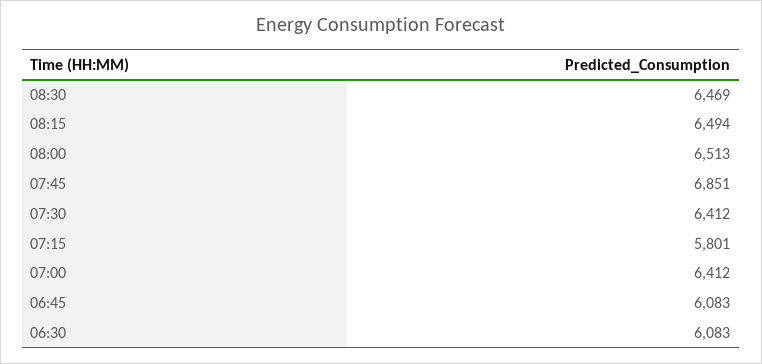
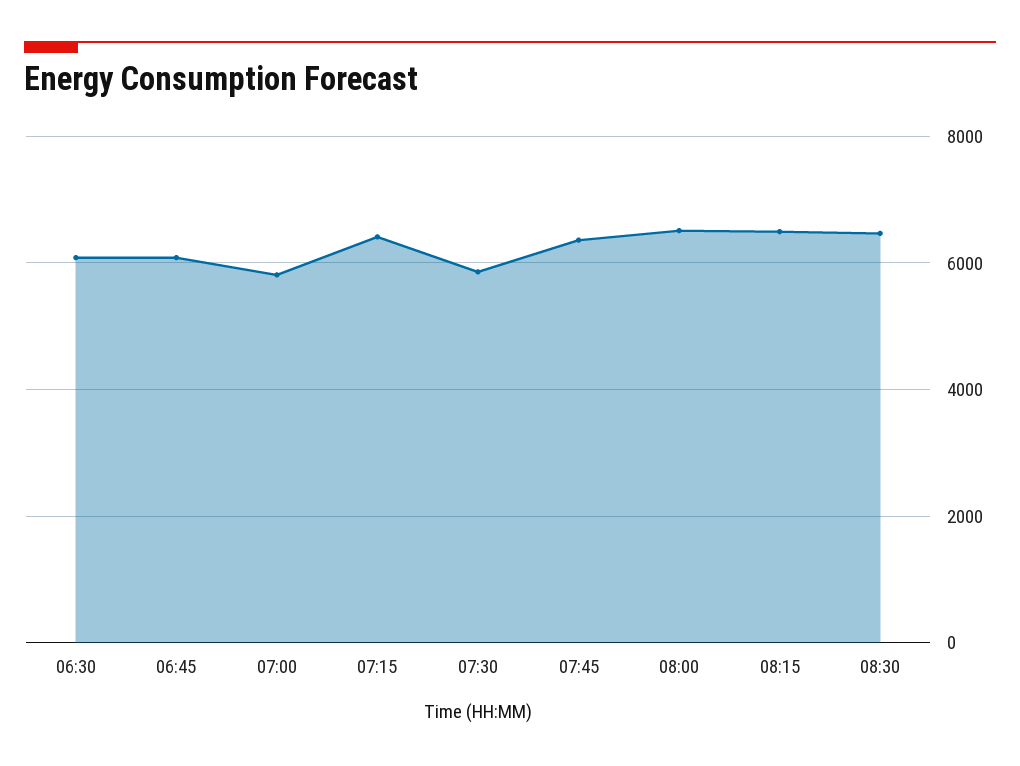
07:45: 6851 -> 6400
07:30: 6412 -> 5800
07:15: 5801 -> 6400
07:00: 6412 -> 5800

